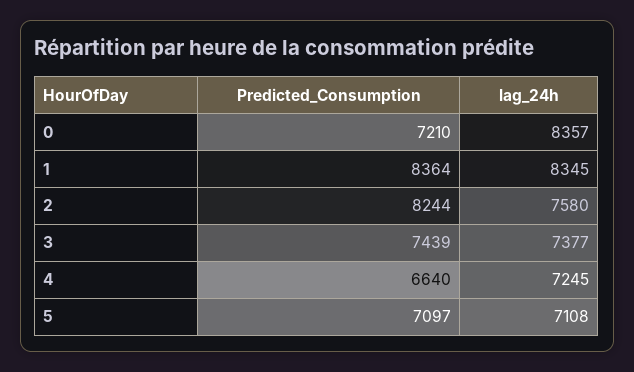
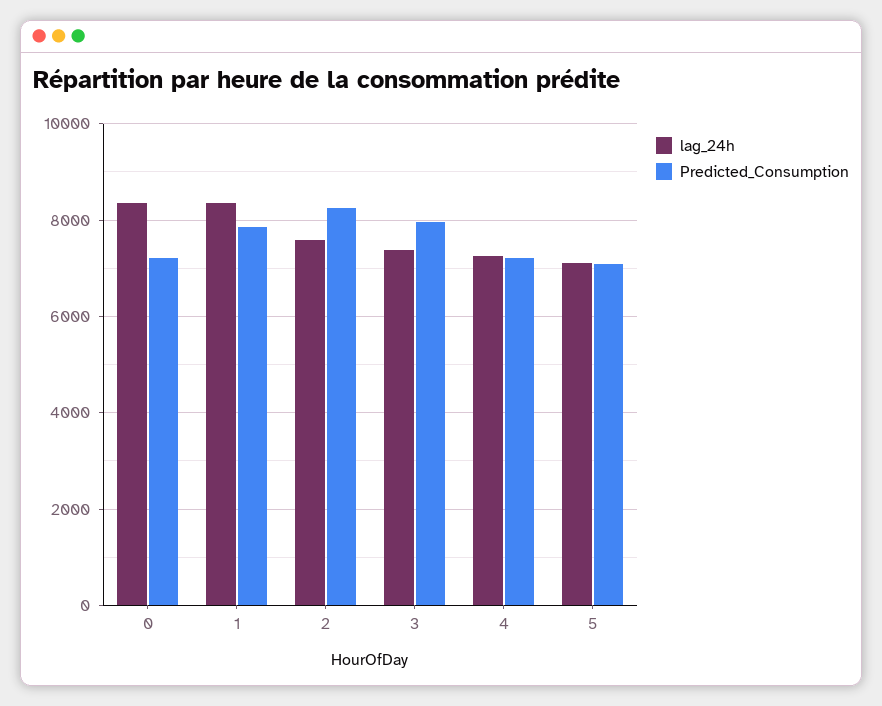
Predicted_Consumption, 1: 8364 -> 7800
Predicted_Consumption, 3: 7439 -> 8000
Predicted_Consumption, 4: 6640 -> 7200

